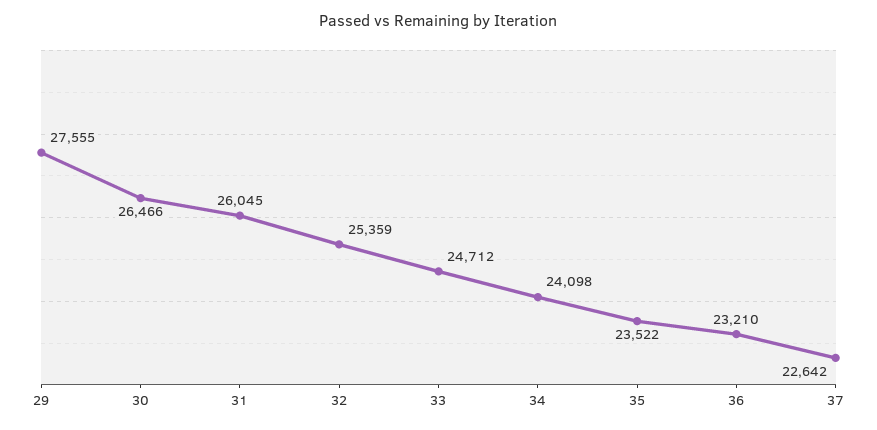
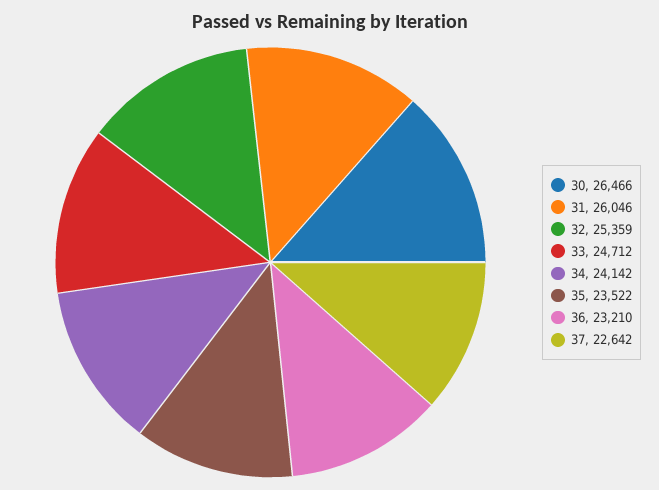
29: 27555 -> none
31: 26045 -> 26046
34: 24098 -> 24142

